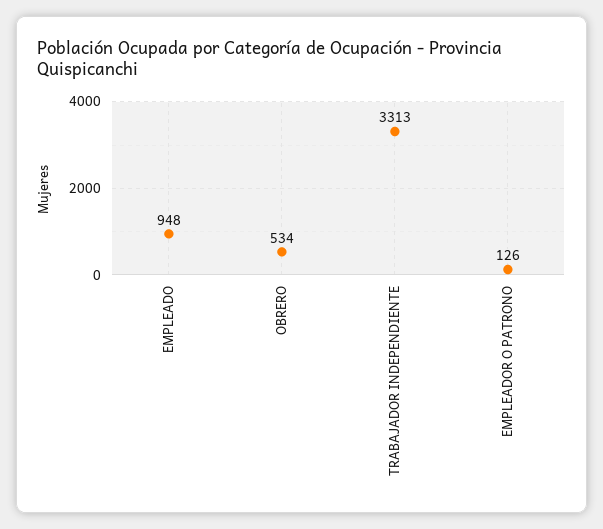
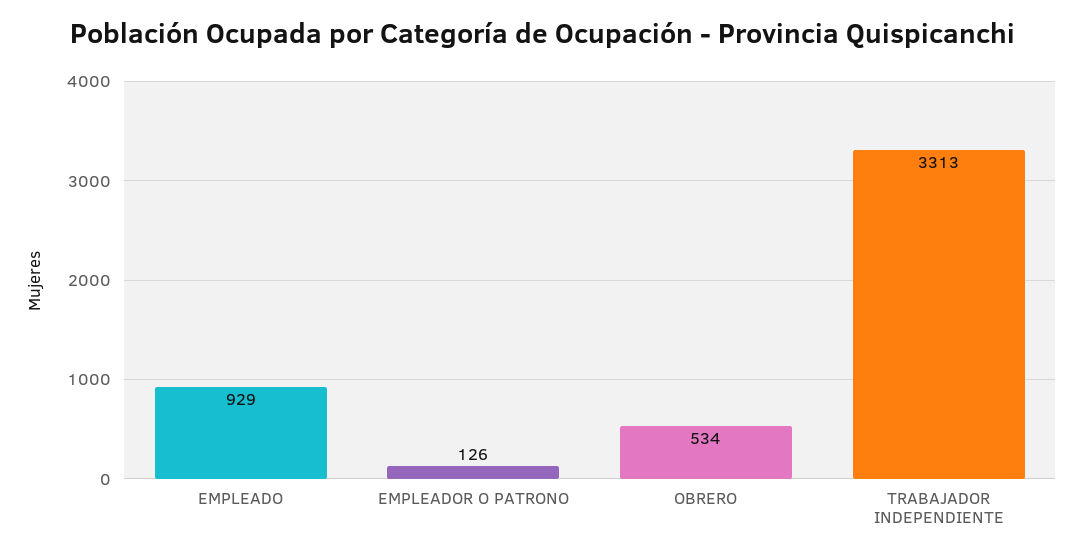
EMPLEADO: 948 -> 929

